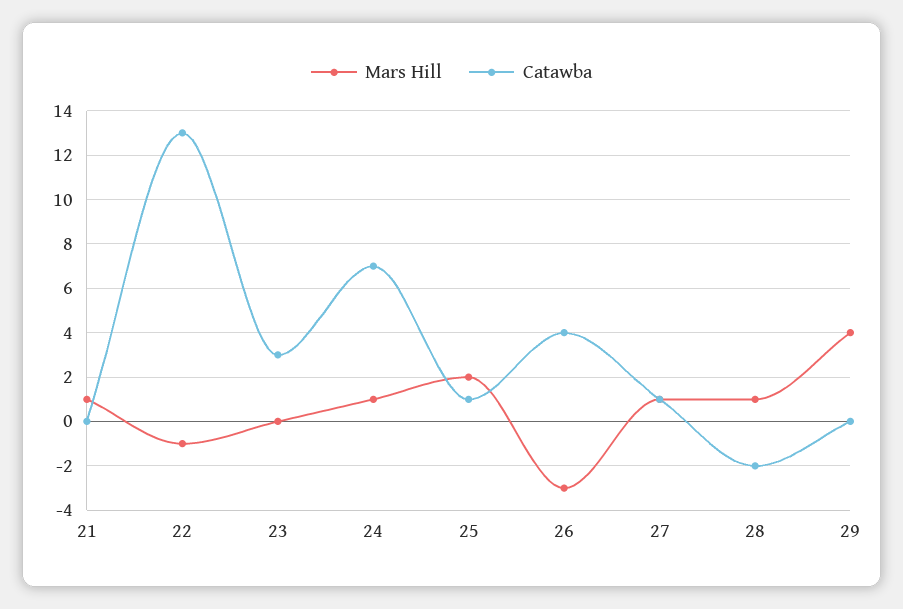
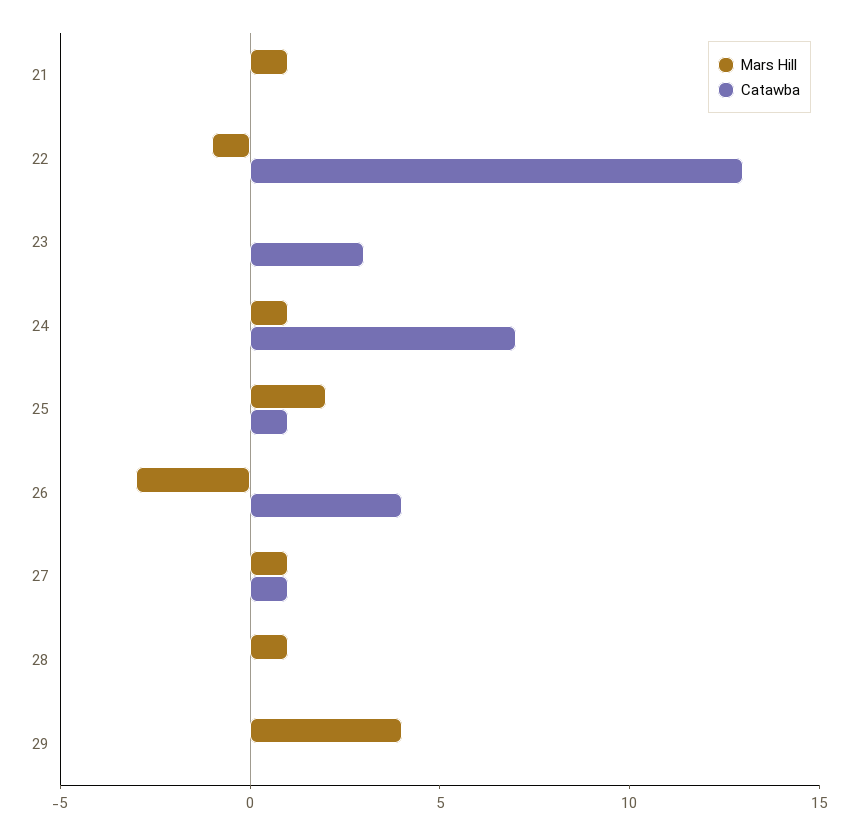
Catawba, 28: -2 -> 0

